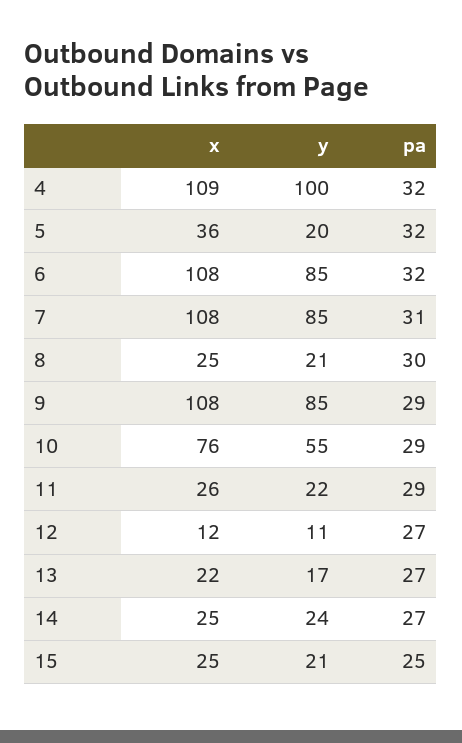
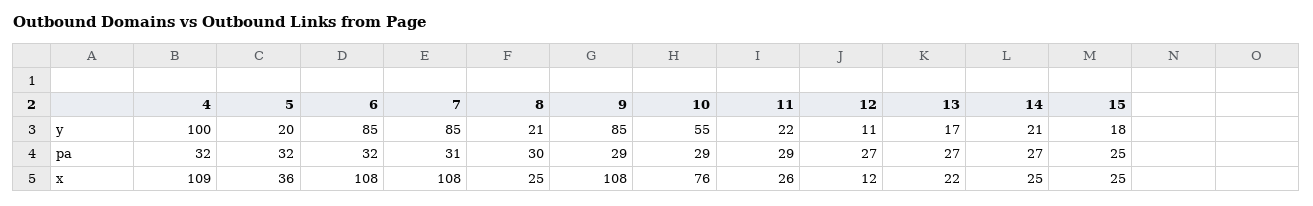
y, 14: 24 -> 21
y, 15: 21 -> 18

